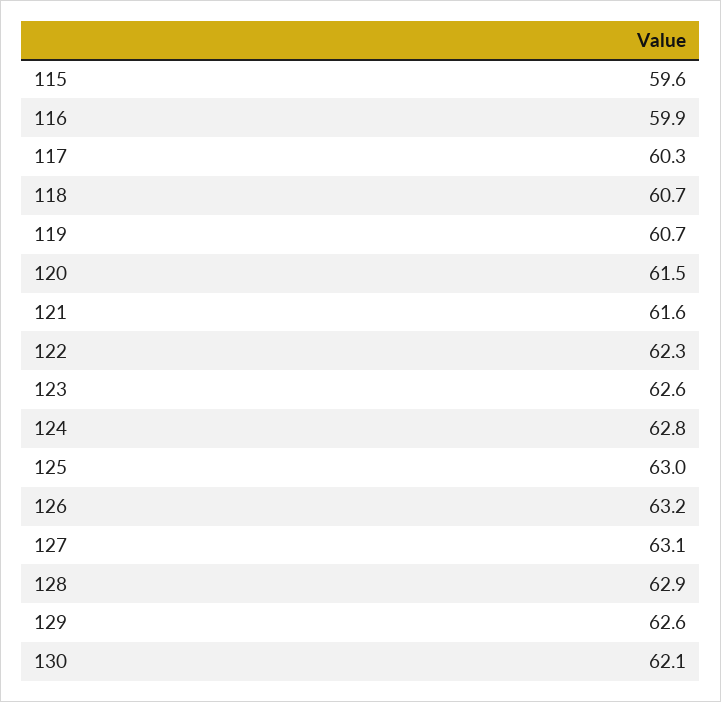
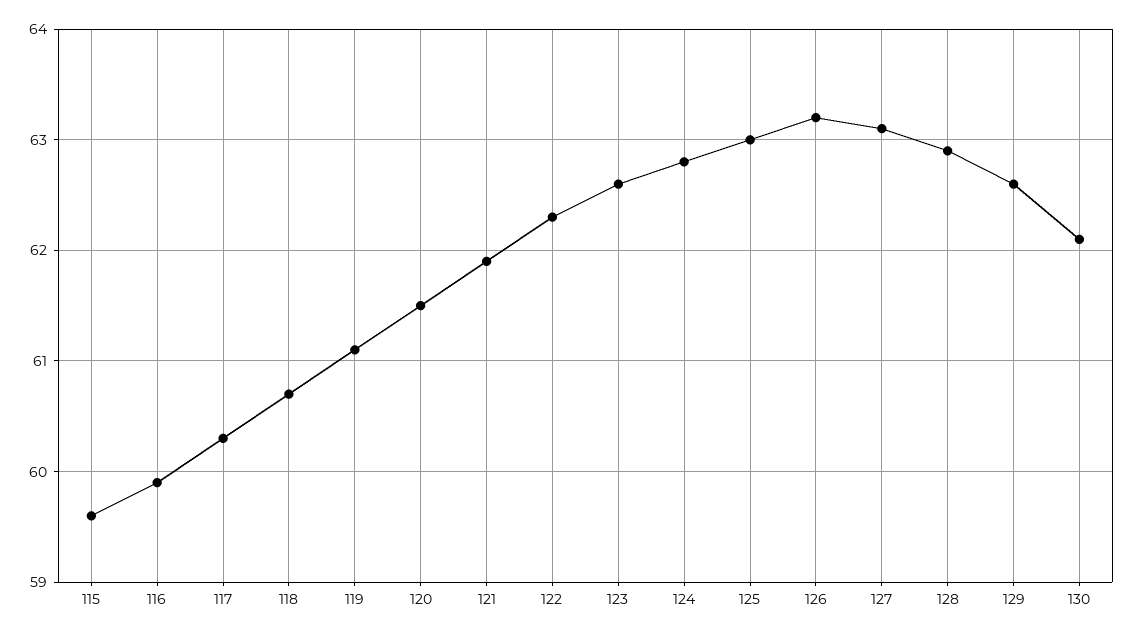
119: 60.7 -> 61.1
121: 61.6 -> 61.9

